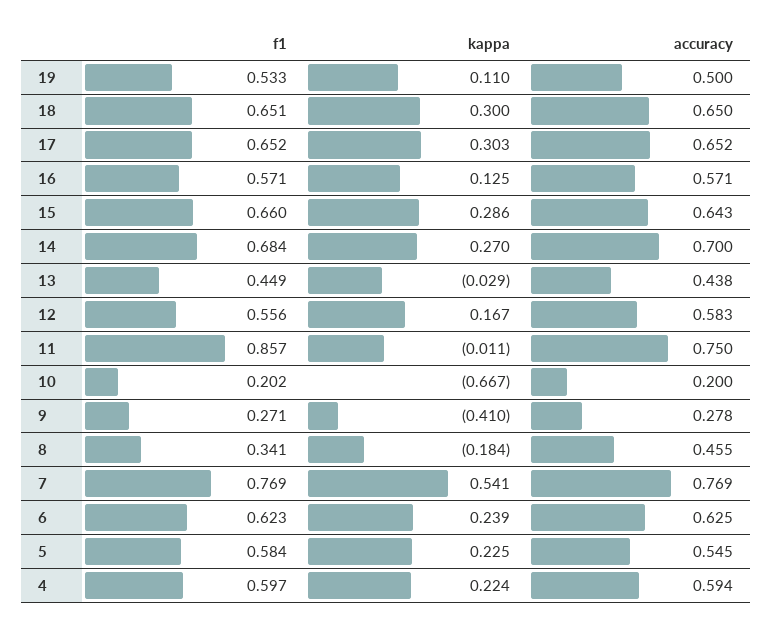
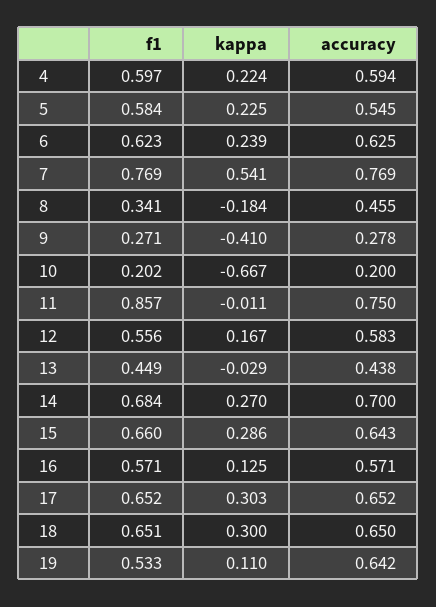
accuracy, 19: 0.5 -> 0.642

